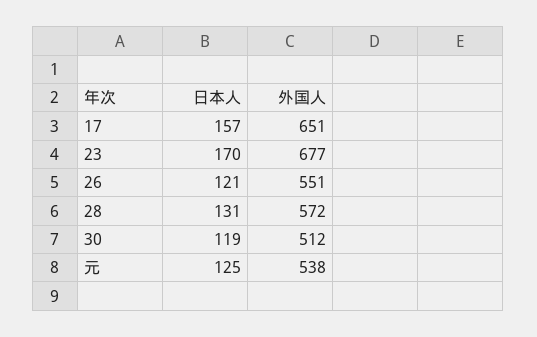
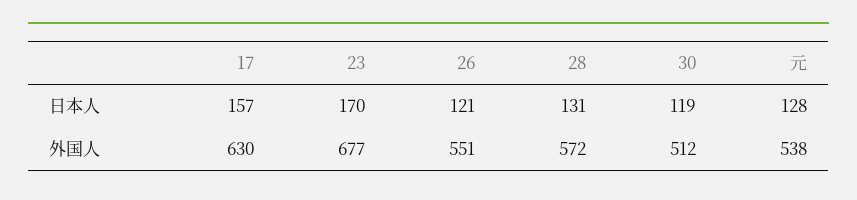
外国人, 17: 651 -> 630
日本人, 元: 125 -> 128

